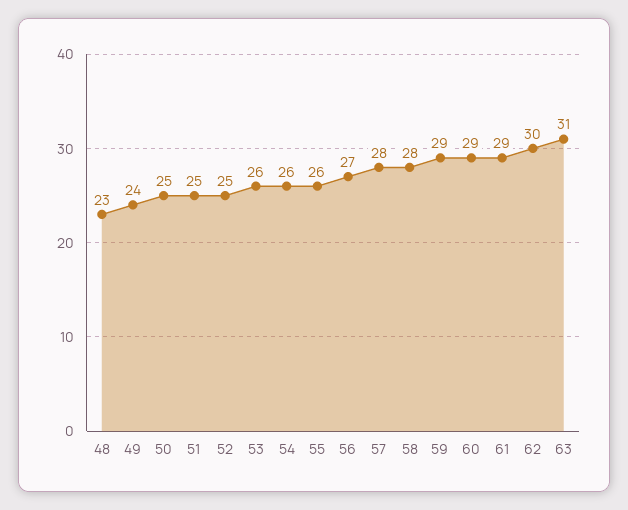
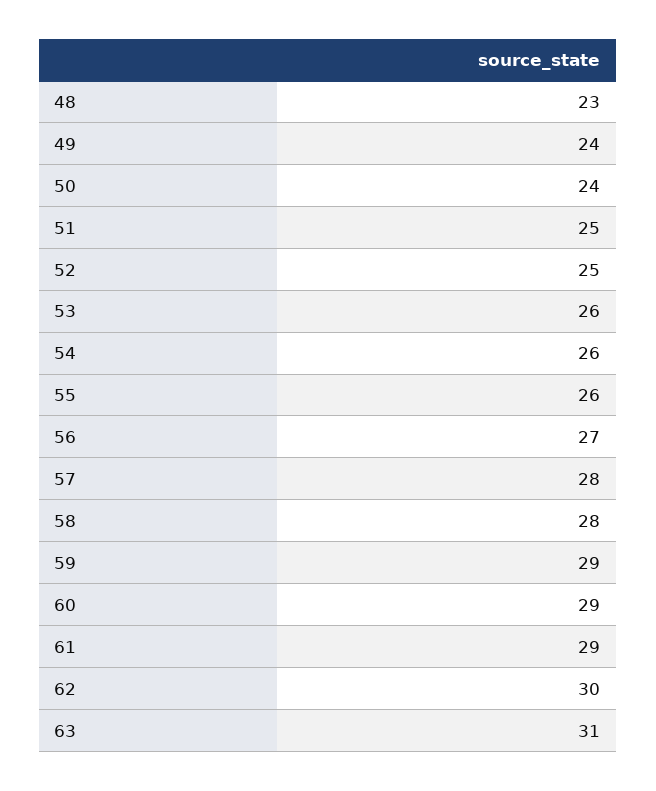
50: 25 -> 24

